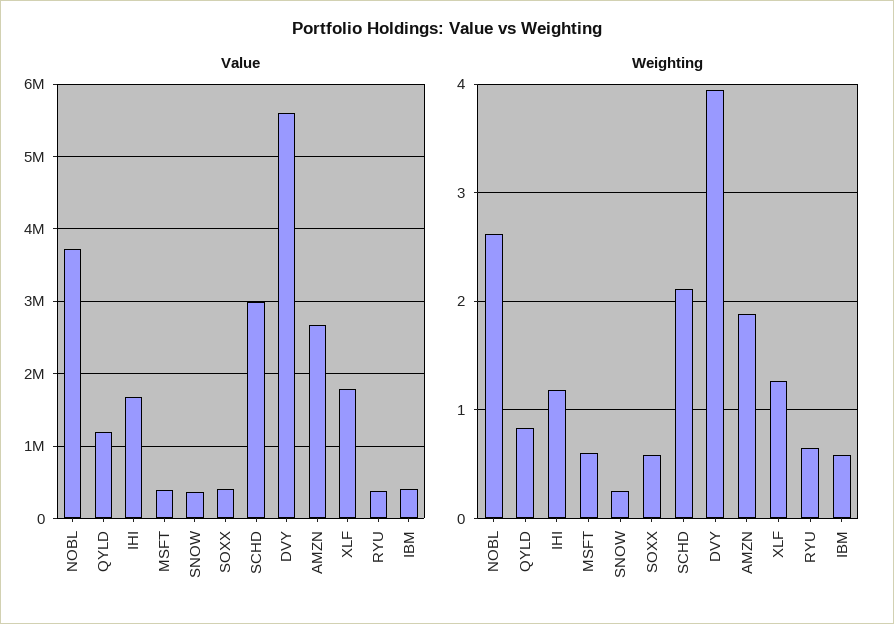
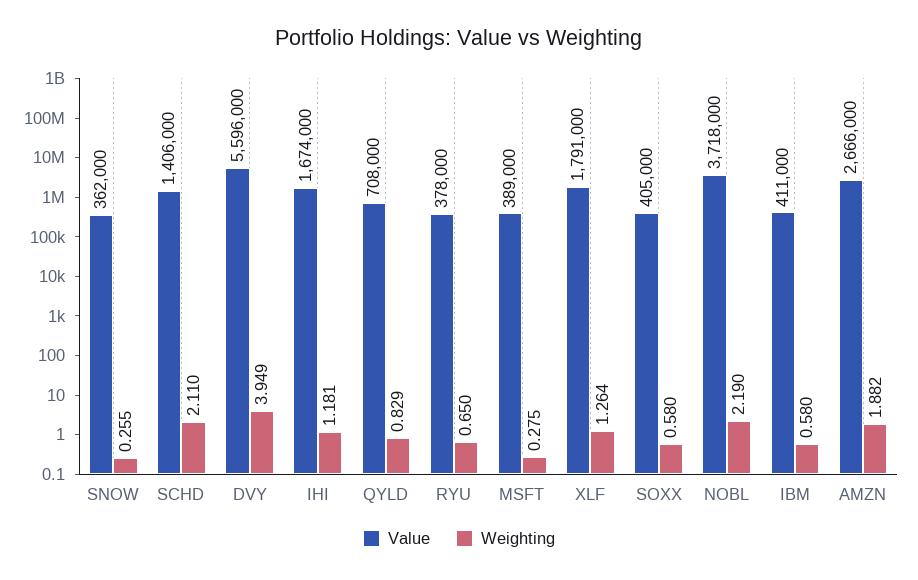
Value, QYLD: 1200000 -> 708000
Value, SCHD: 3000000 -> 1406000
Weighting, NOBL: 2.6 -> 2.19
Weighting, MSFT: 0.6 -> 0.275

